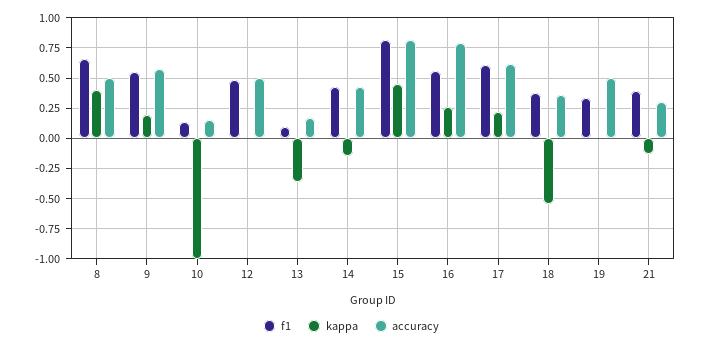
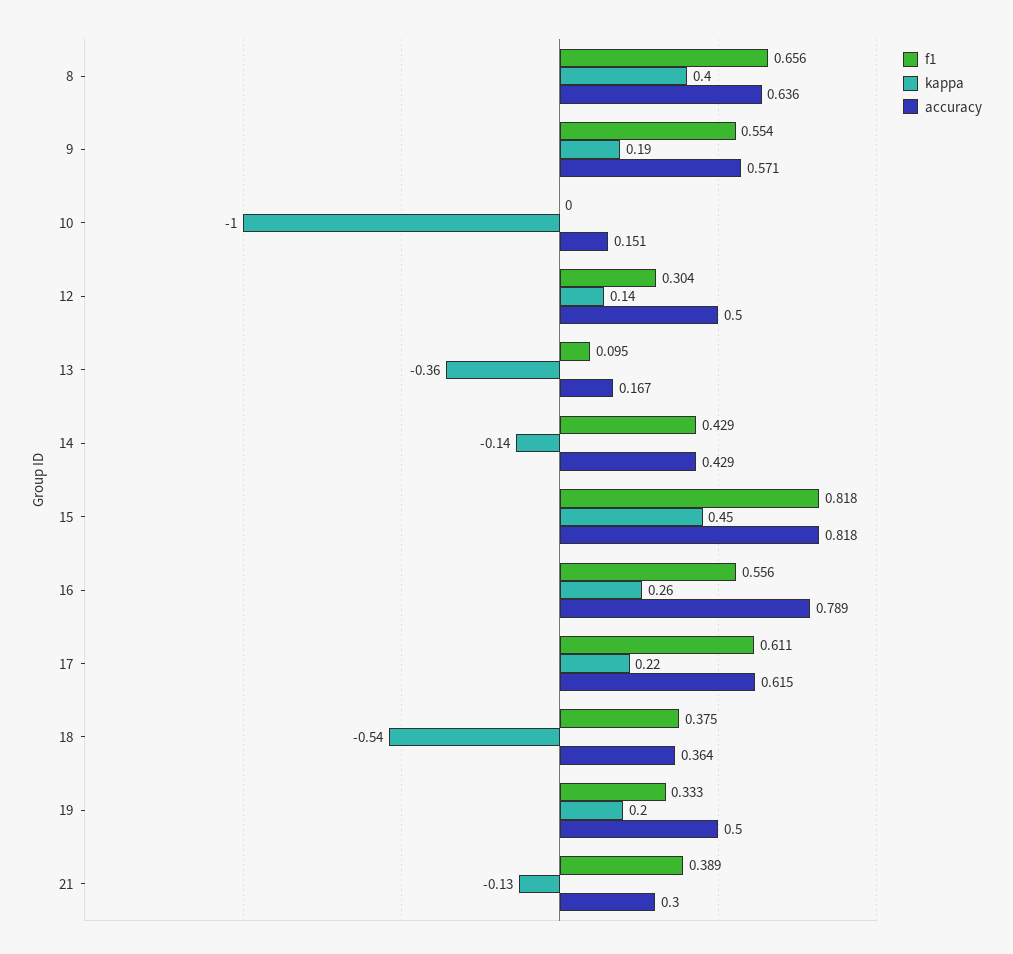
accuracy, 8: 0.5 -> 0.636
f1, 10: 0.15 -> 0
f1, 12: 0.5 -> 0.304
kappa, 12: 0 -> 0.14
kappa, 19: 0 -> 0.2

